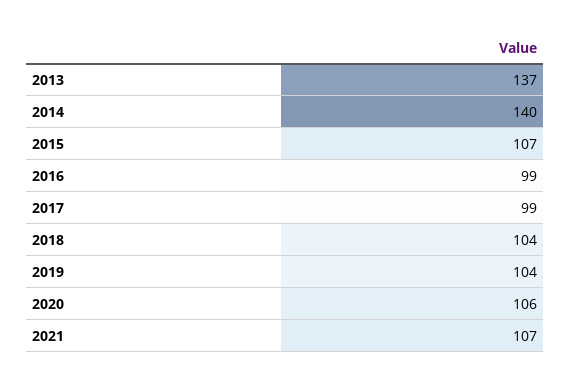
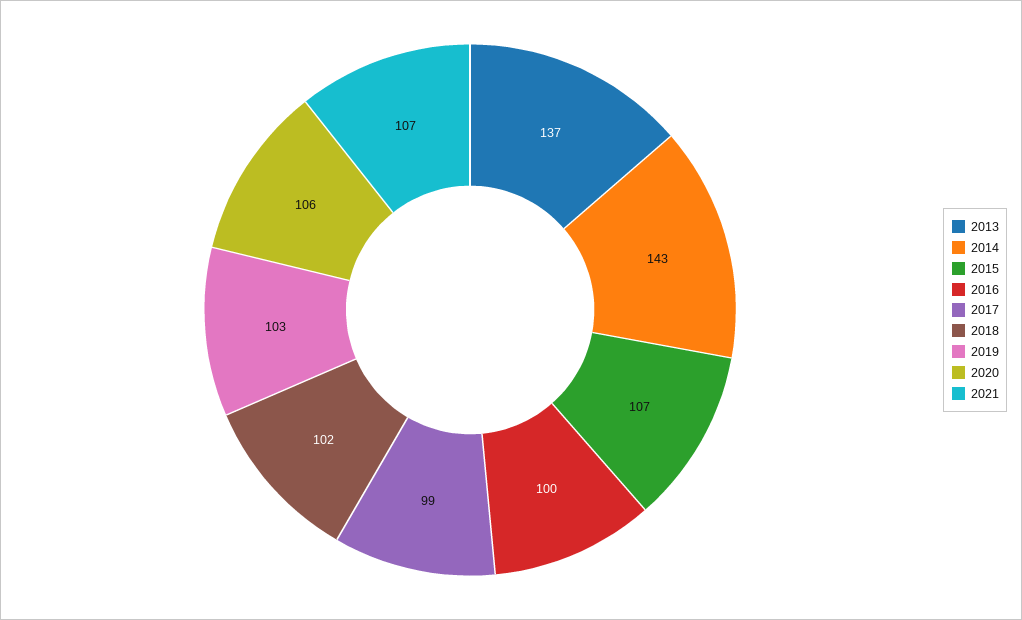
2014: 140 -> 143
2016: 99 -> 100
2018: 104 -> 102
2019: 104 -> 103

